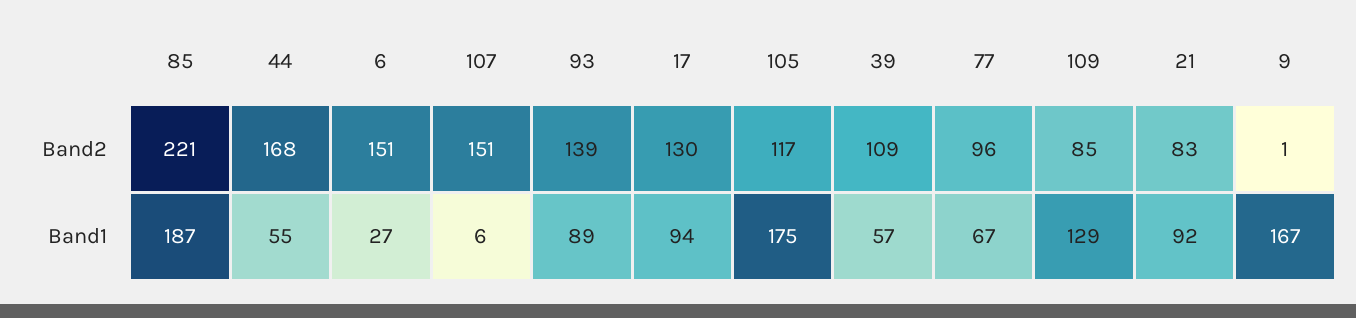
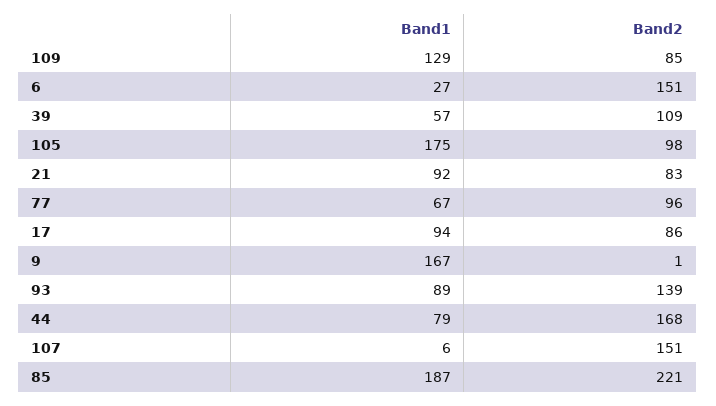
17, Band2: 130 -> 86
105, Band2: 117 -> 98
44, Band1: 55 -> 79

